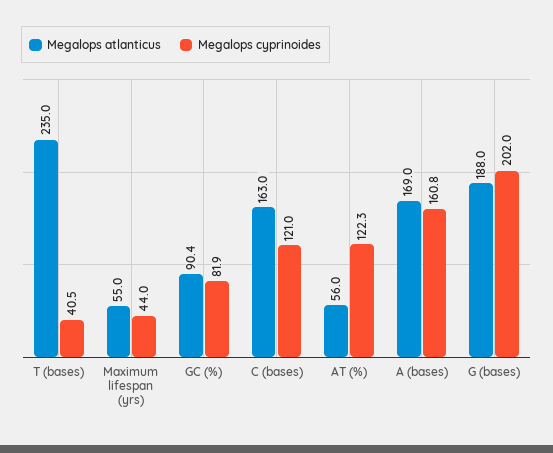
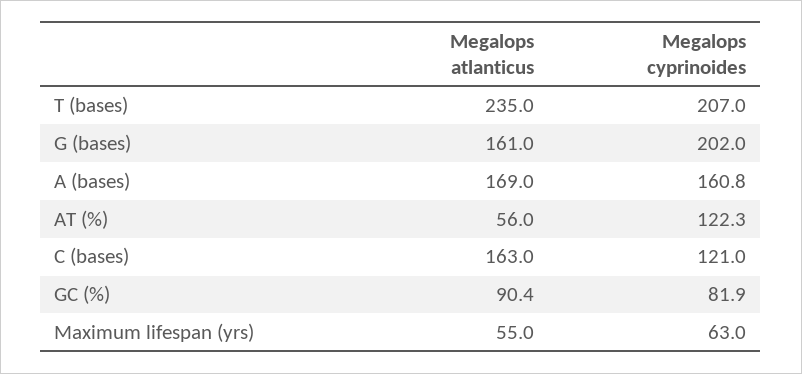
Megalops cyprinoides, T (bases): 40.5 -> 207
Megalops cyprinoides, Maximum lifespan (yrs): 44 -> 63
Megalops atlanticus, G (bases): 188 -> 161

